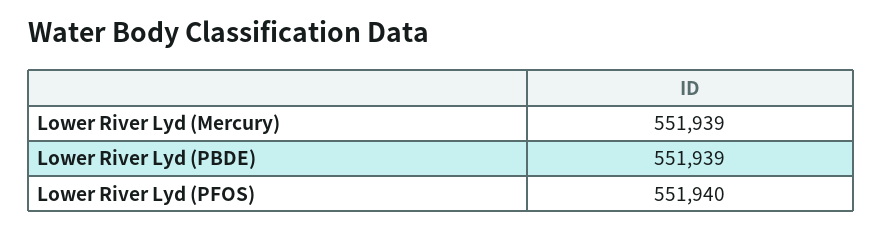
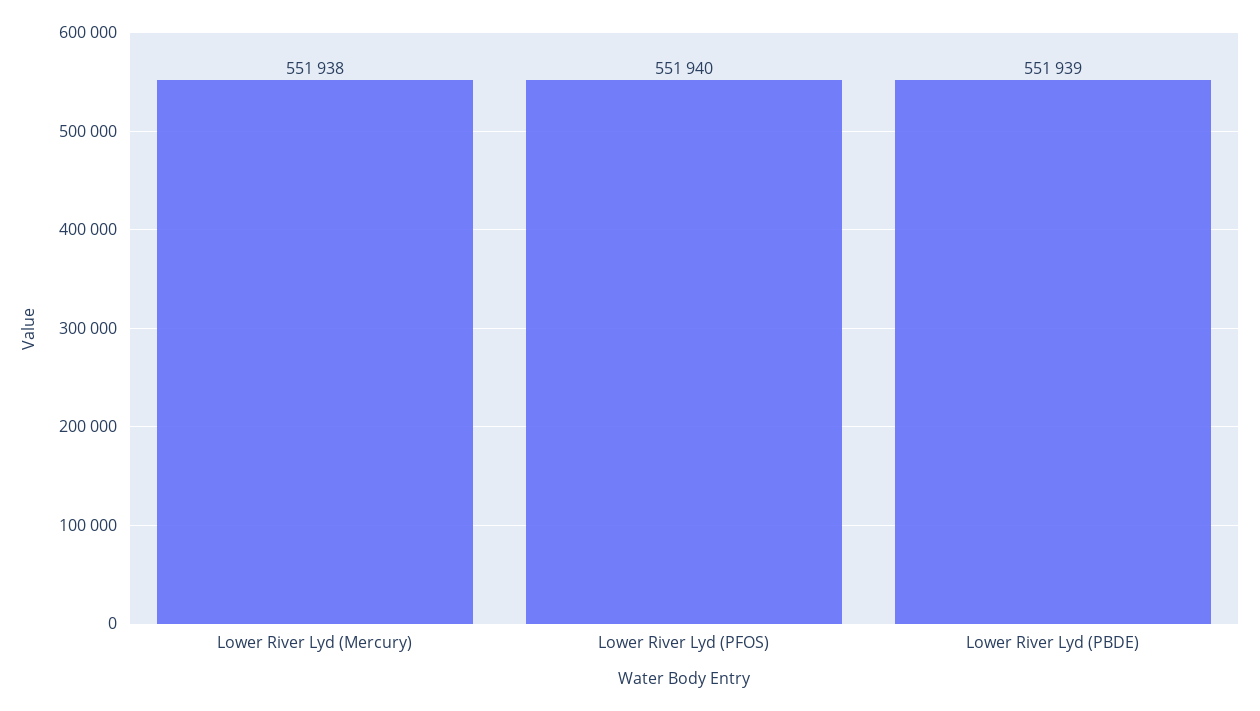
Lower River Lyd (Mercury): 551939 -> 551938

